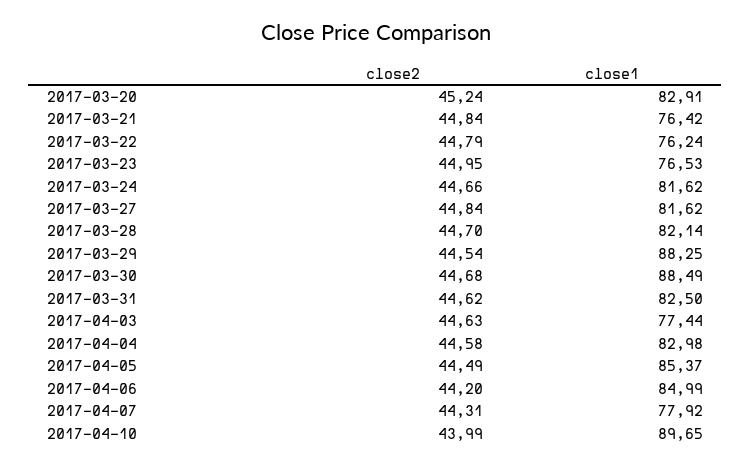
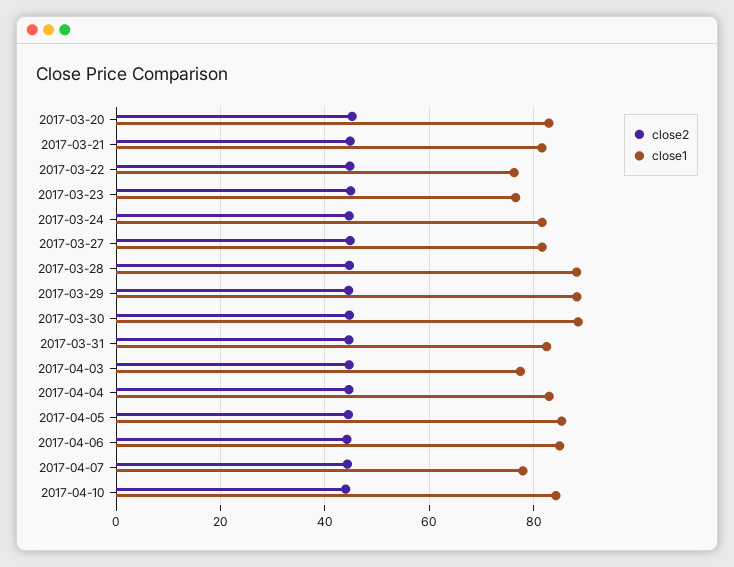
close1, 2017-03-21: 76.42 -> 82
close1, 2017-03-28: 82.14 -> 88
close1, 2017-04-10: 89.65 -> 84

